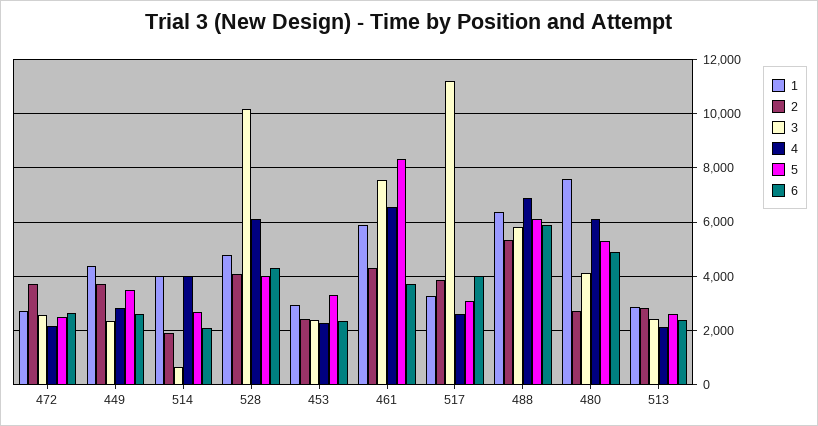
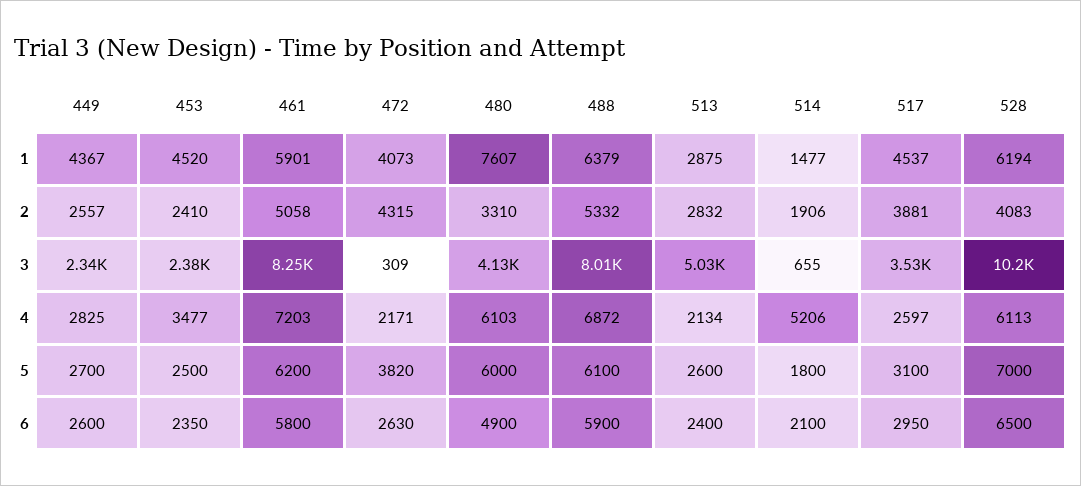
1, 472: 2750 -> 4073
2, 472: 3750 -> 4315
3, 472: 2500 -> 309
5, 472: 2500 -> 3820
2, 449: 3750 -> 2557
5, 449: 3500 -> 2700
1, 514: 4000 -> 1477
4, 514: 4000 -> 5206
5, 514: 2750 -> 1800
1, 528: 4750 -> 6194
5, 528: 4000 -> 7000
6, 528: 4250 -> 6500
1, 453: 3000 -> 4520
4, 453: 2250 -> 3477
5, 453: 3250 -> 2500
2, 461: 4250 -> 5058
3, 461: 7500 -> 8250
4, 461: 6500 -> 7203
5, 461: 8250 -> 6200
6, 461: 3750 -> 5800
1, 517: 3250 -> 4537
3, 517: 11250 -> 3530
6, 517: 4000 -> 2950
3, 488: 5750 -> 8010
2, 480: 2750 -> 3310
5, 480: 5250 -> 6000
3, 513: 2500 -> 5030

